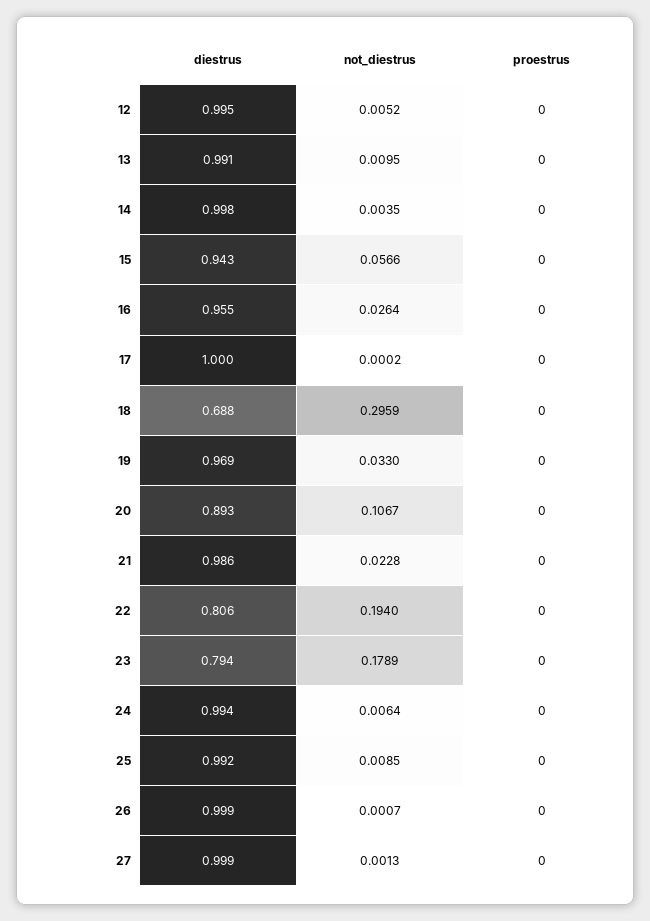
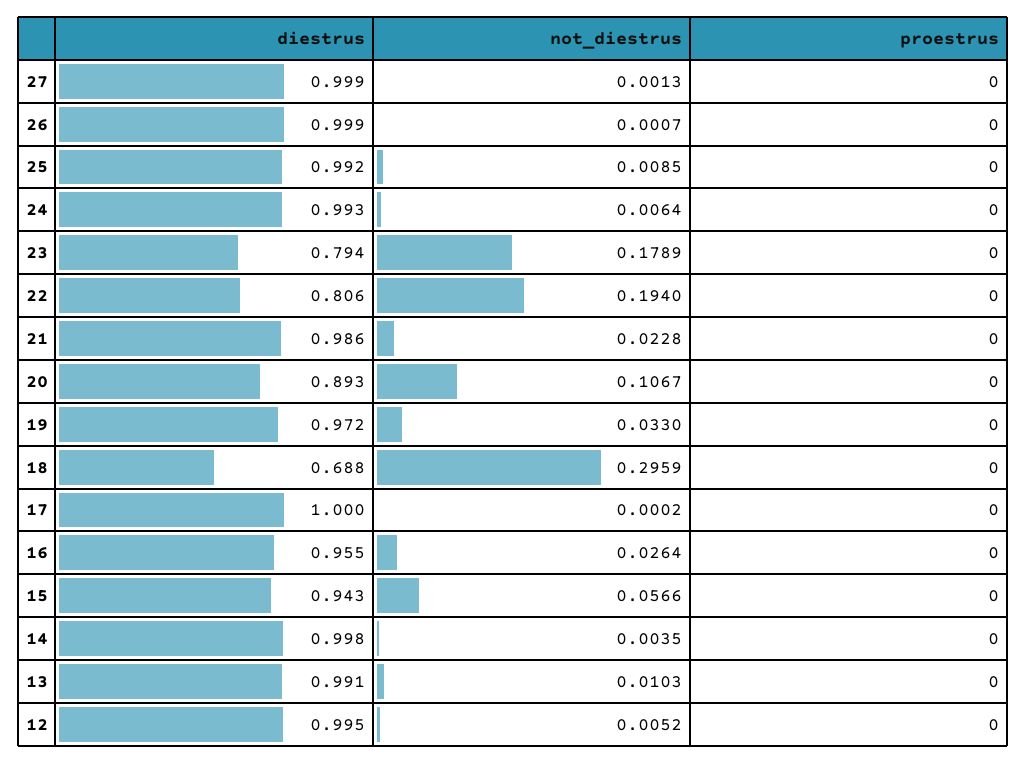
not_diestrus, 13: 0.0095 -> 0.0103
diestrus, 19: 0.969 -> 0.972
diestrus, 24: 0.994 -> 0.993

